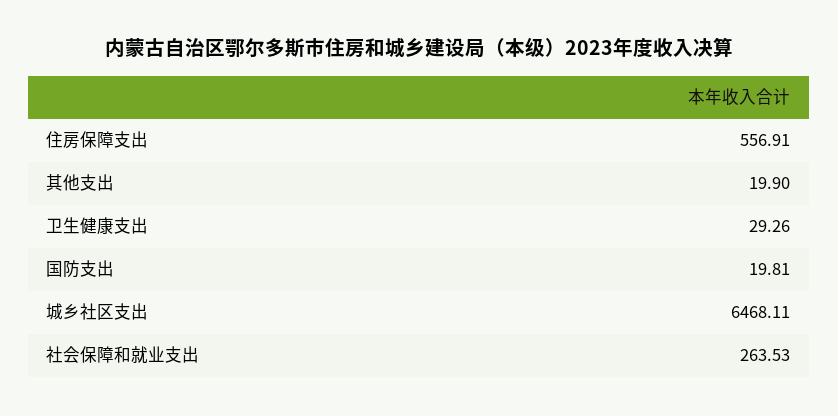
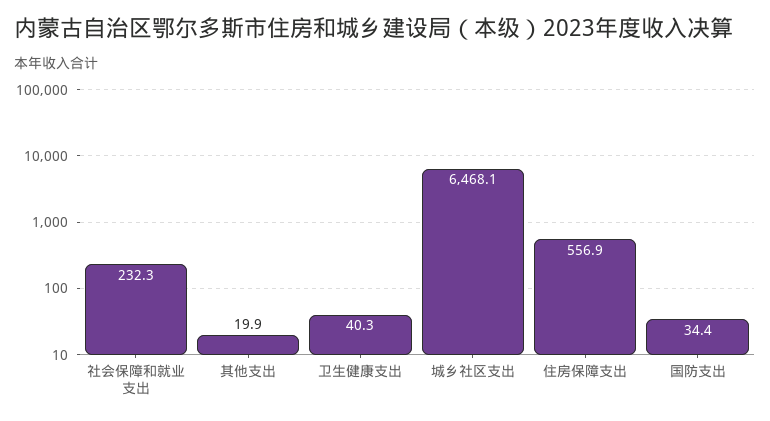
卫生健康支出: 29.26 -> 40.3
国防支出: 19.81 -> 34.4
社会保障和就业支出: 263.53 -> 232.3

